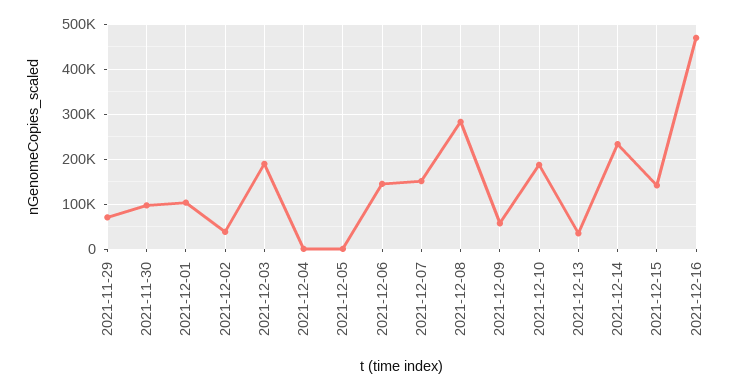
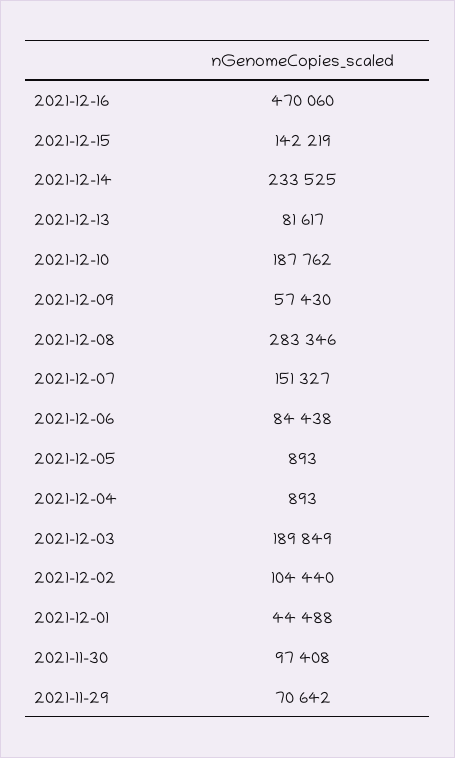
2021-12-01: 100000 -> 44488
2021-12-02: 40000 -> 104440
2021-12-06: 140000 -> 84438
2021-12-13: 40000 -> 81617

